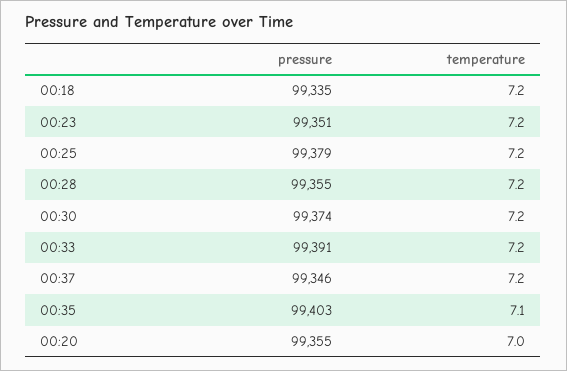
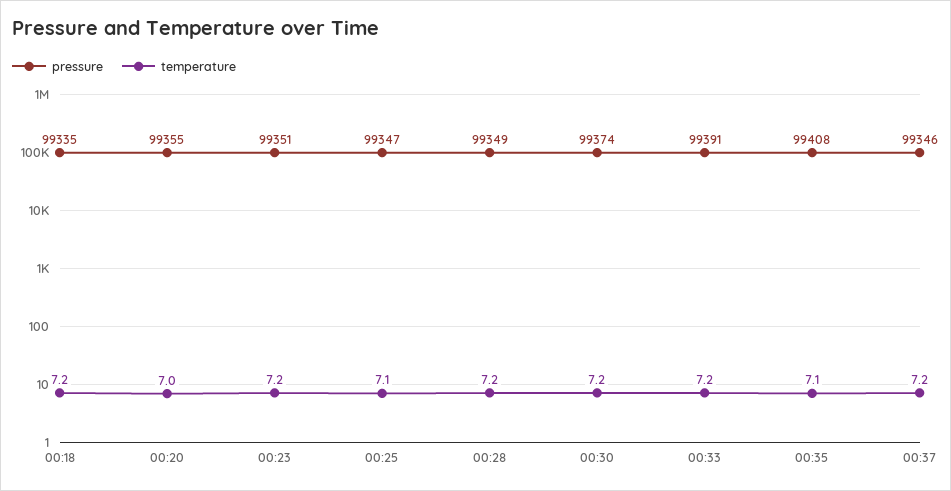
pressure, 00:25: 99379 -> 99347
temperature, 00:25: 7.2 -> 7.1
pressure, 00:28: 99355 -> 99349
pressure, 00:35: 99403 -> 99408

